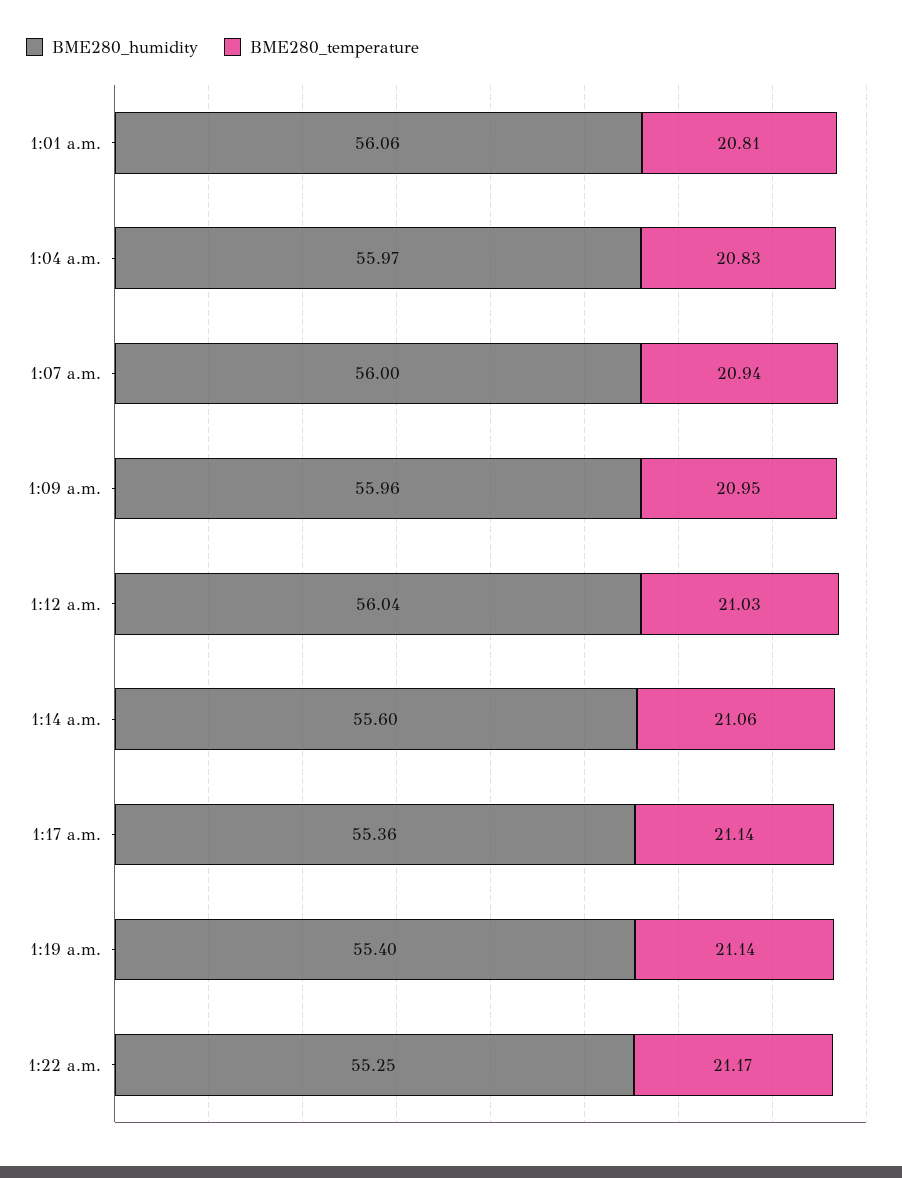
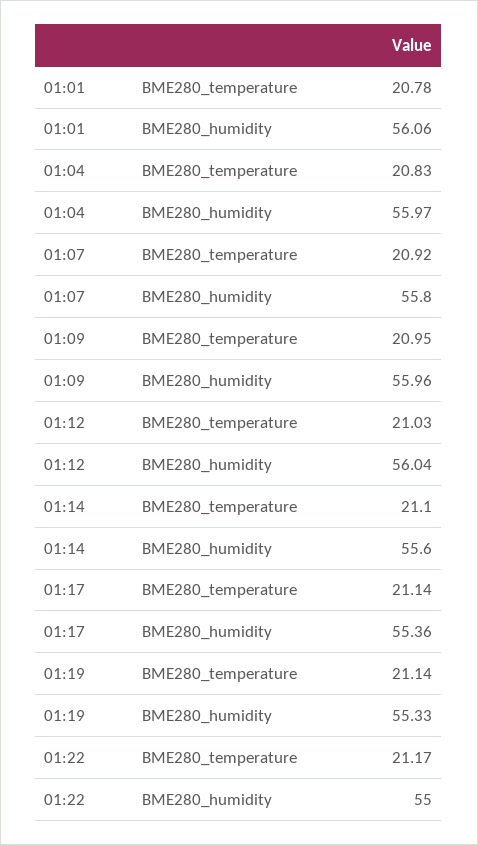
BME280_temperature, 1:01 a.m.: 20.81 -> 20.78
BME280_humidity, 1:07 a.m.: 56 -> 55.8
BME280_temperature, 1:07 a.m.: 20.94 -> 20.92
BME280_temperature, 1:14 a.m.: 21.06 -> 21.1
BME280_humidity, 1:19 a.m.: 55.4 -> 55.33
BME280_humidity, 1:22 a.m.: 55.25 -> 55

